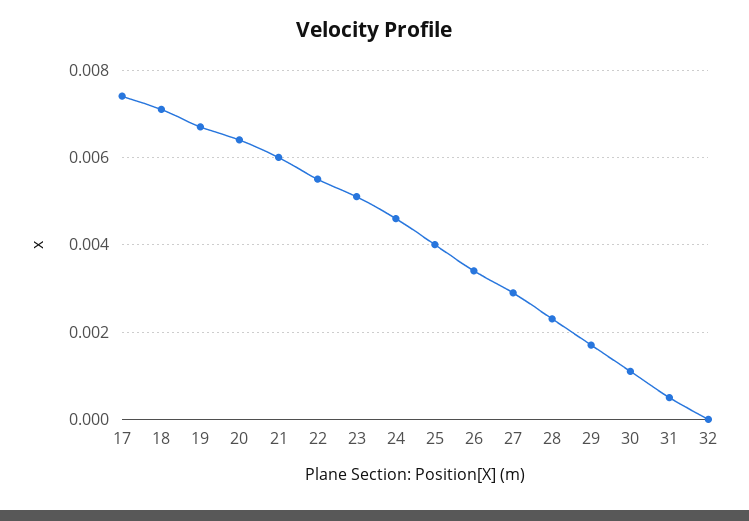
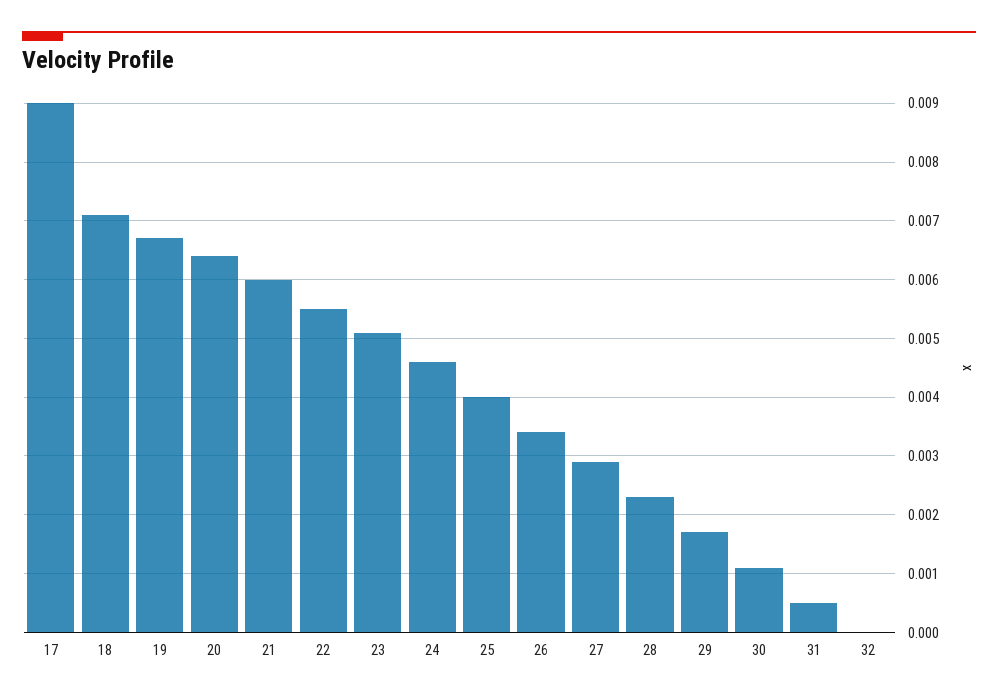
17: 0.0075 -> 0.009

